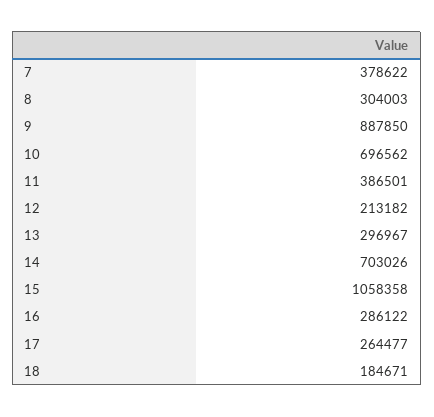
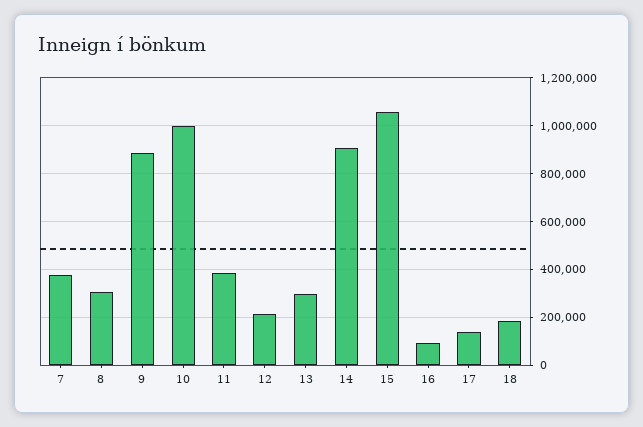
10: 696562 -> 1000000
14: 703026 -> 900000
16: 286122 -> 100000
17: 264477 -> 150000

